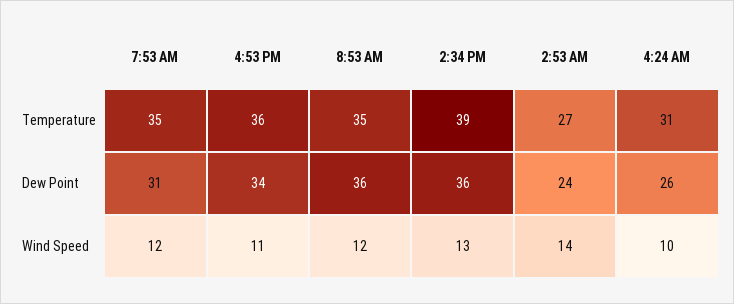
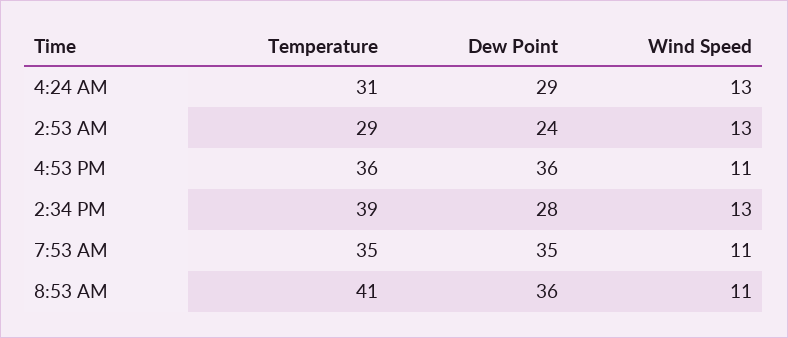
8:53 AM, Temperature: 35 -> 41
2:53 AM, Temperature: 27 -> 29
7:53 AM, Dew Point: 31 -> 35
4:53 PM, Dew Point: 34 -> 36
2:34 PM, Dew Point: 36 -> 28
4:24 AM, Dew Point: 26 -> 29
7:53 AM, Wind Speed: 12 -> 11
8:53 AM, Wind Speed: 12 -> 11
2:53 AM, Wind Speed: 14 -> 13
4:24 AM, Wind Speed: 10 -> 13

